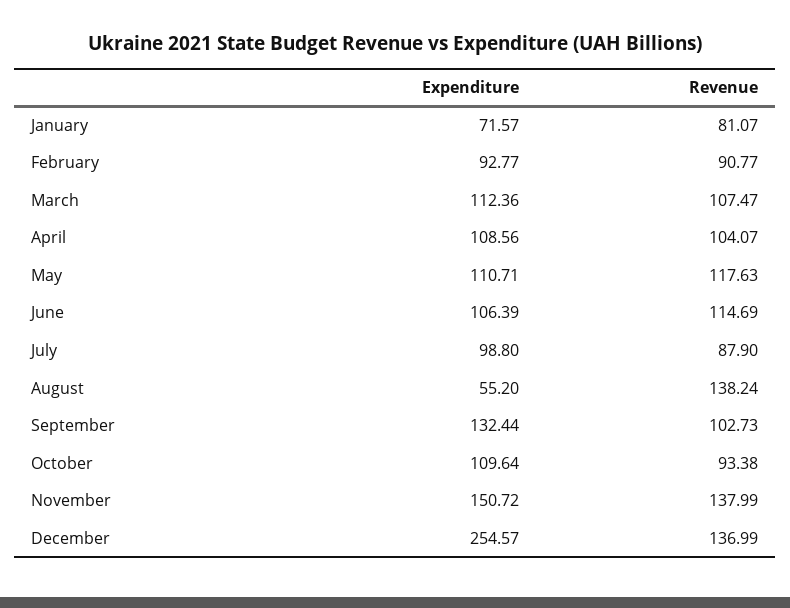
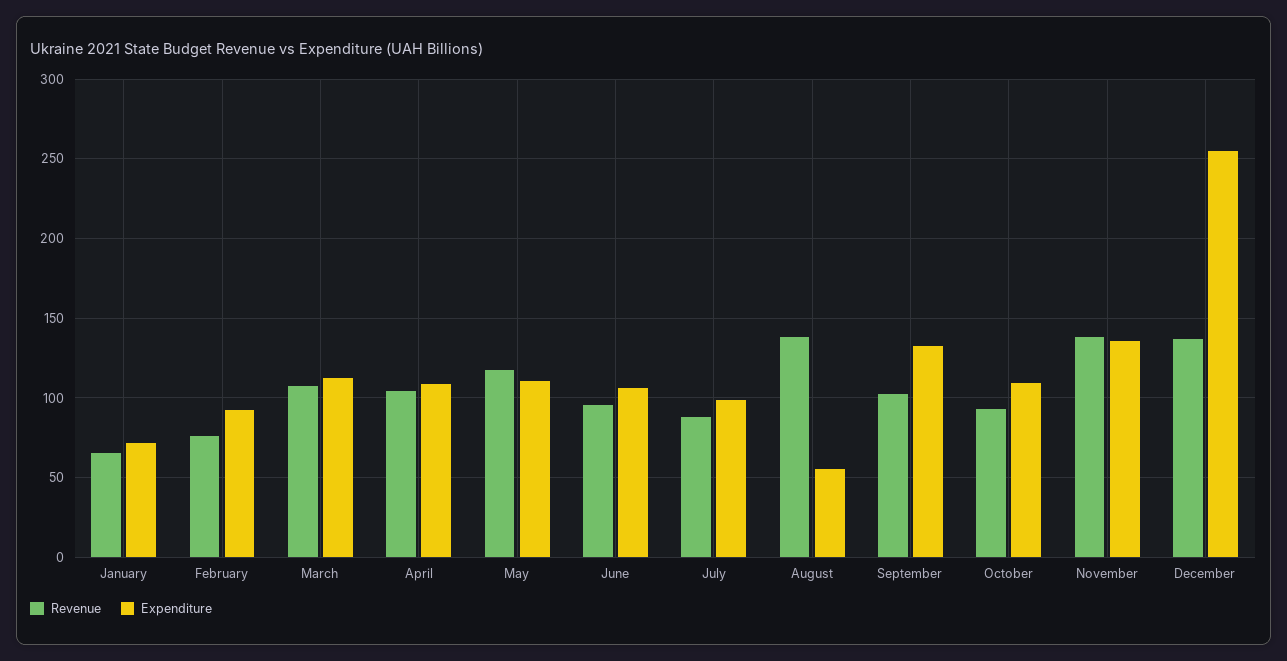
Revenue, January: 81.07 -> 65
Revenue, February: 90.77 -> 75
Revenue, June: 114.69 -> 95
Expenditure, November: 150.72 -> 135

